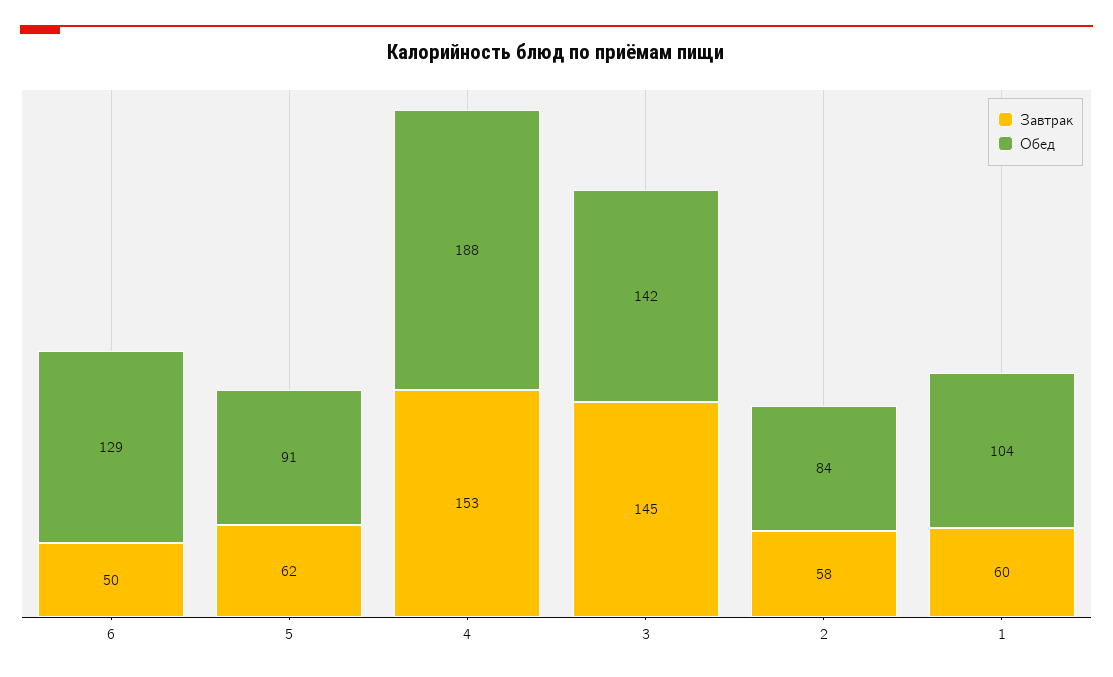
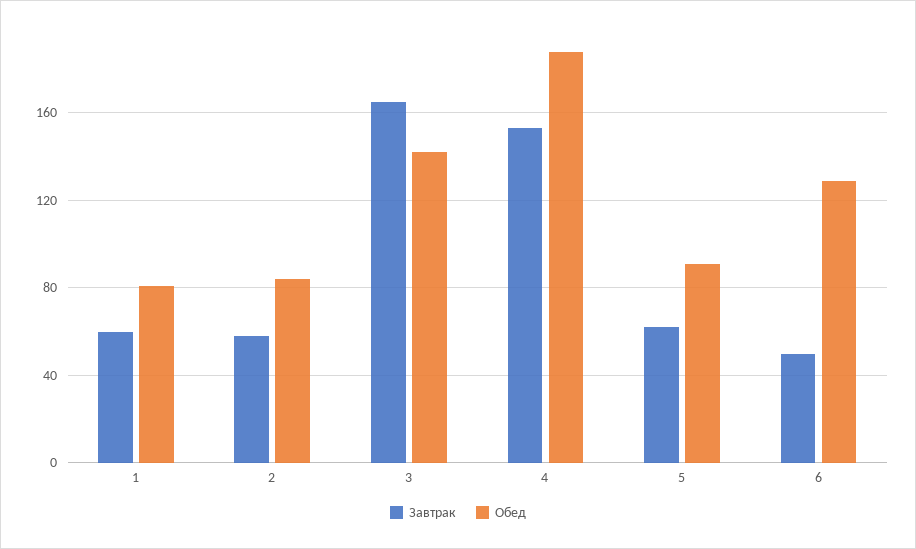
Завтрак, 3: 145 -> 165
Обед, 1: 104 -> 80

